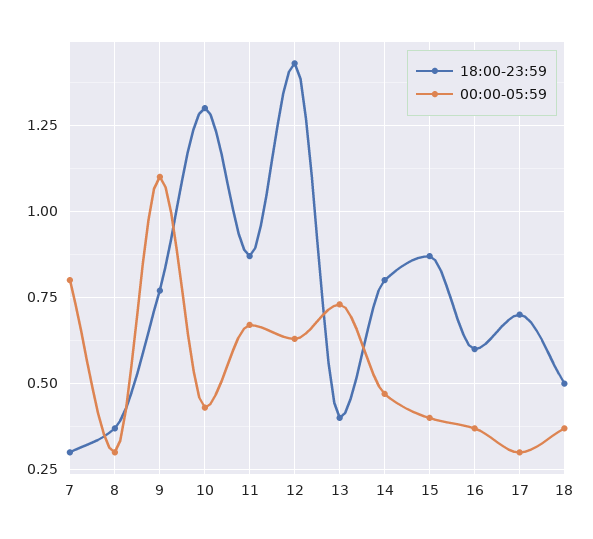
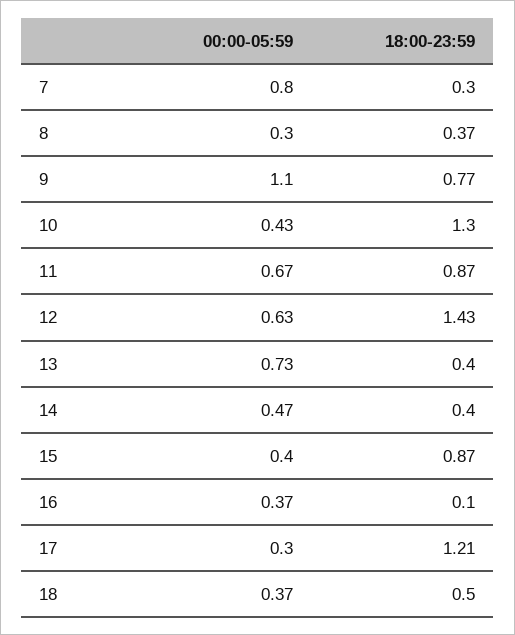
18:00-23:59, 14: 0.8 -> 0.4
18:00-23:59, 16: 0.6 -> 0.1
18:00-23:59, 17: 0.7 -> 1.21

